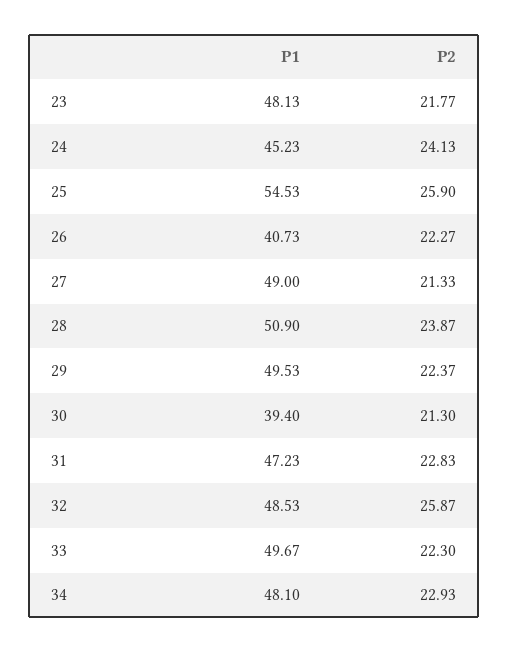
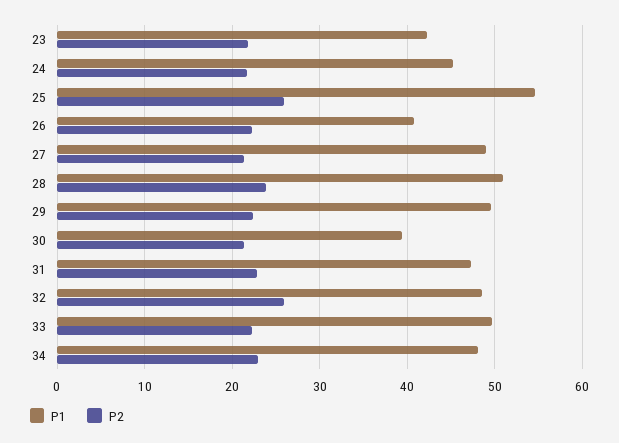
P1, 23: 48.13 -> 42
P2, 24: 24.13 -> 22

